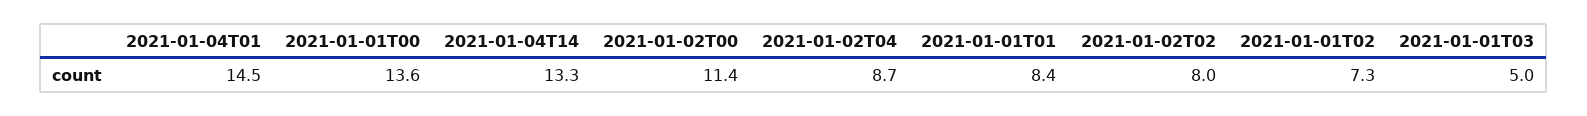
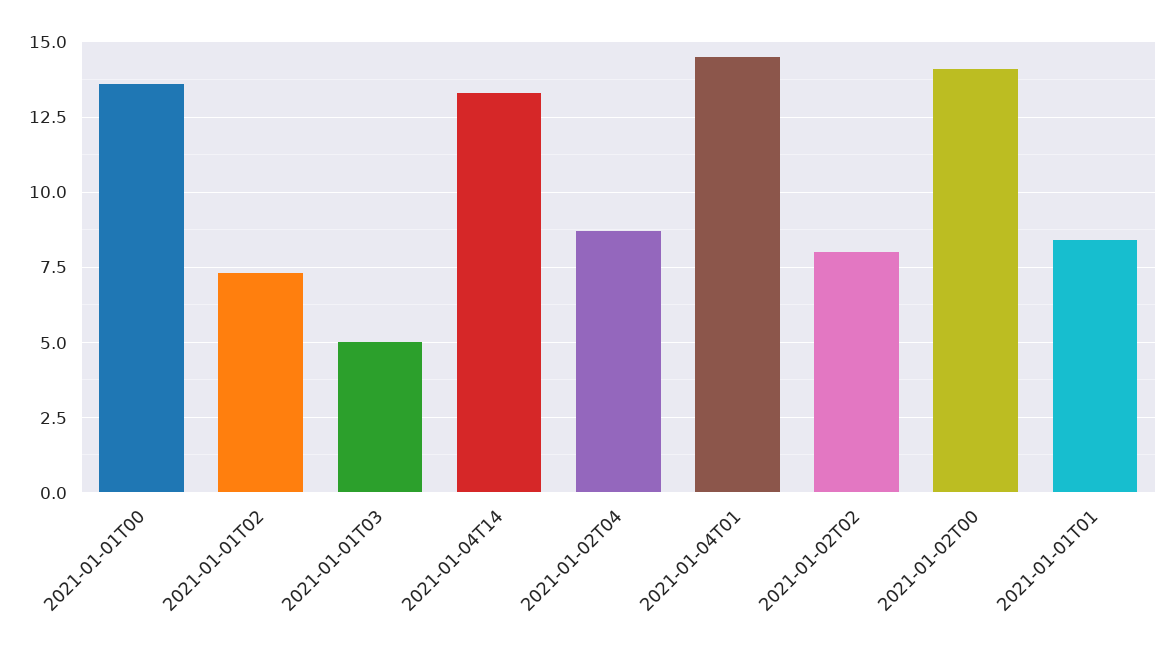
2021-01-02T00: 11.4 -> 14

